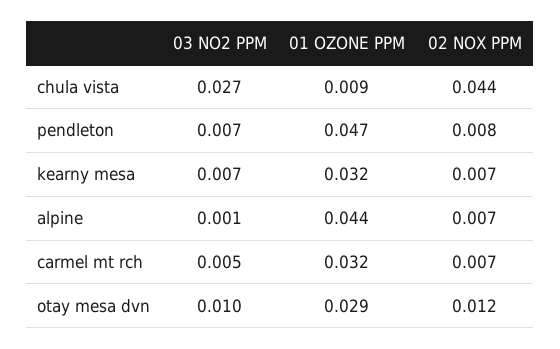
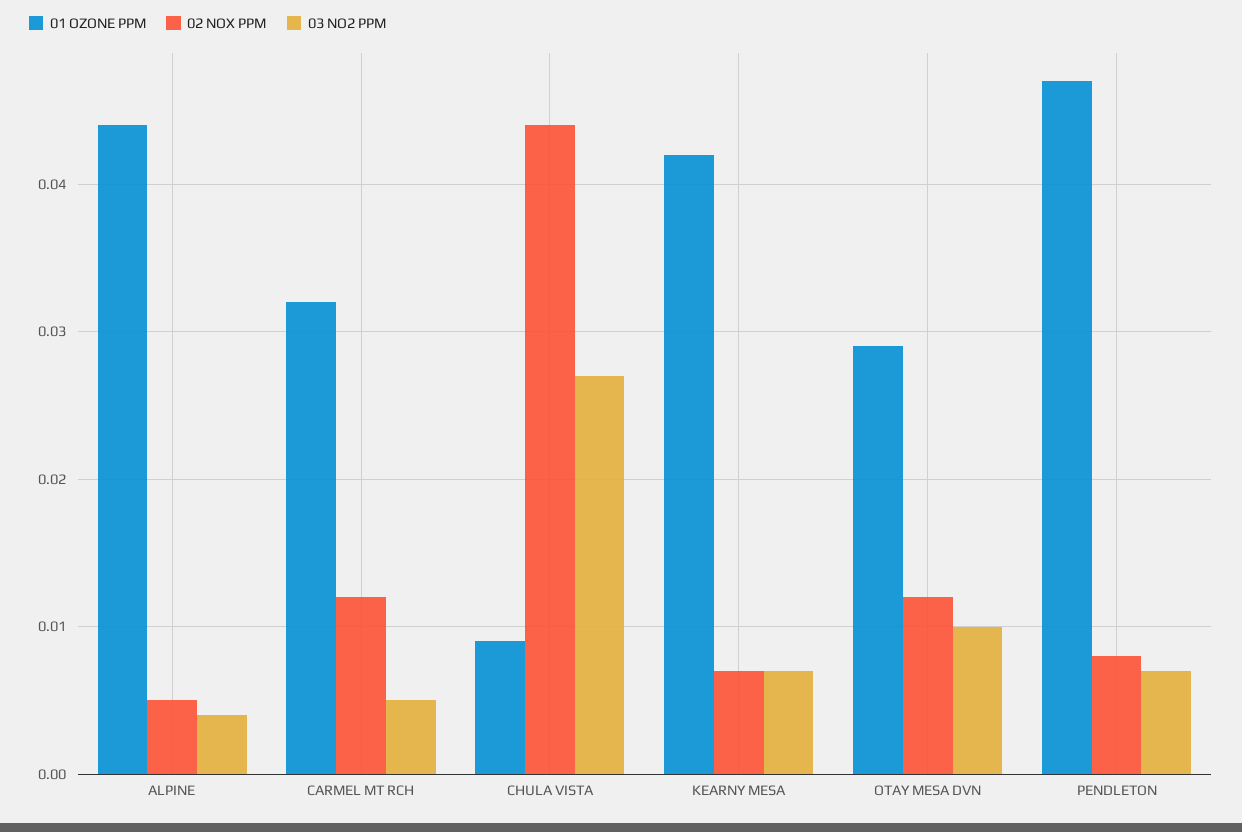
01 OZONE PPM, kearny mesa: 0.032 -> 0.042
03 NO2 PPM, alpine: 0.001 -> 0.004
02 NOX PPM, alpine: 0.007 -> 0.005
02 NOX PPM, carmel mt rch: 0.007 -> 0.012

